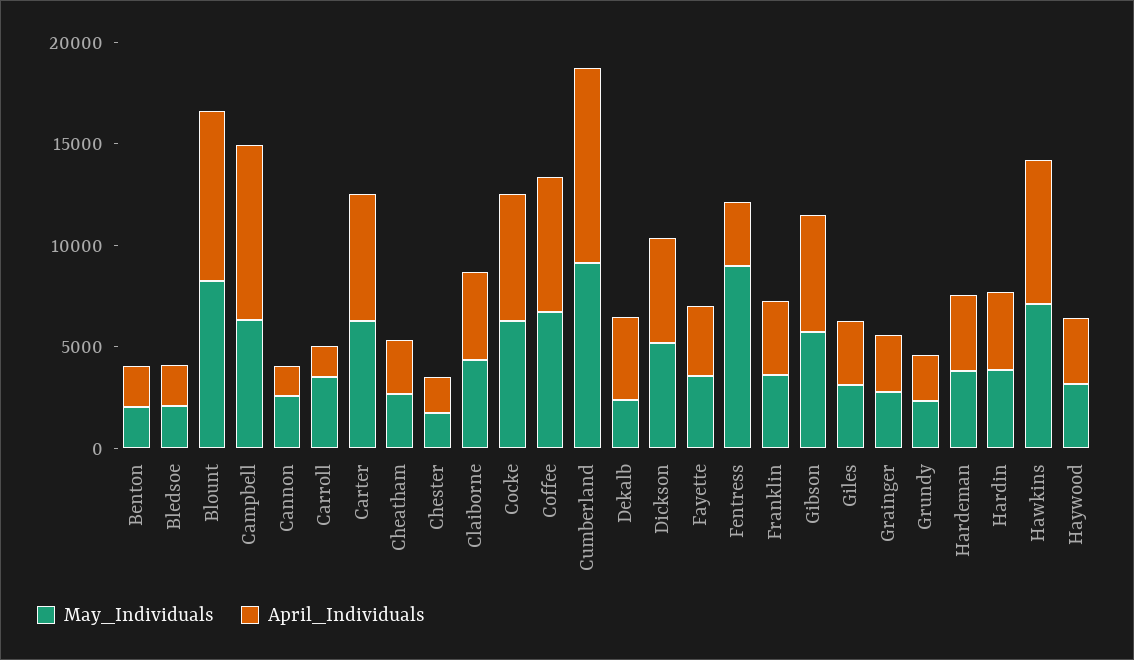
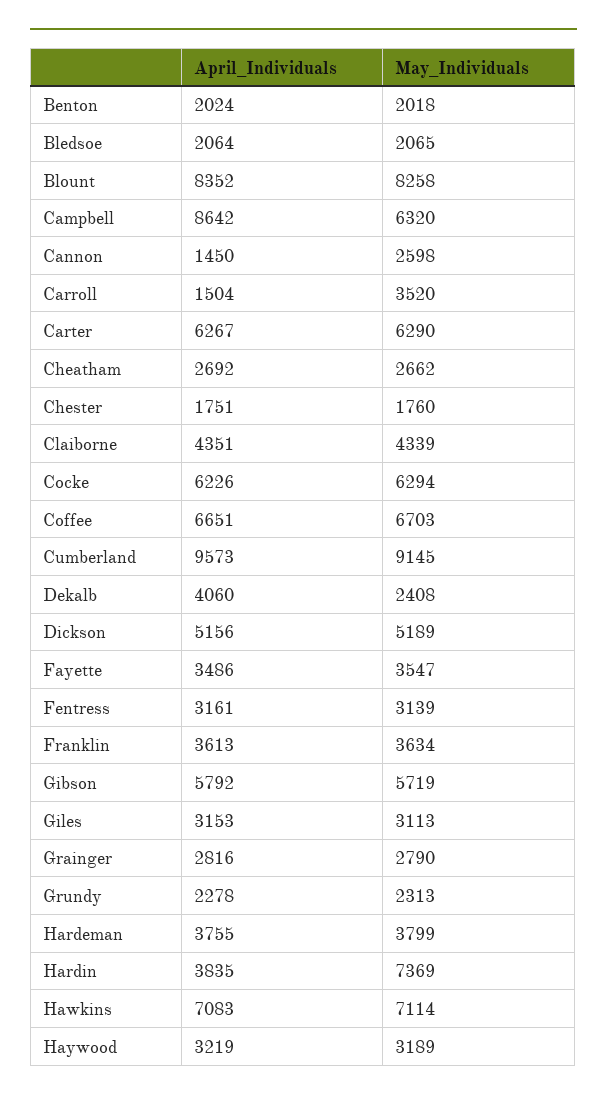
May_Individuals, Fentress: 9000 -> 3139
May_Individuals, Hardin: 4000 -> 7369

